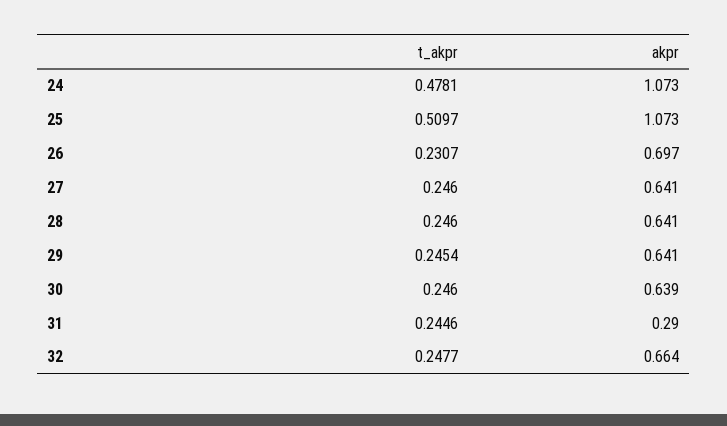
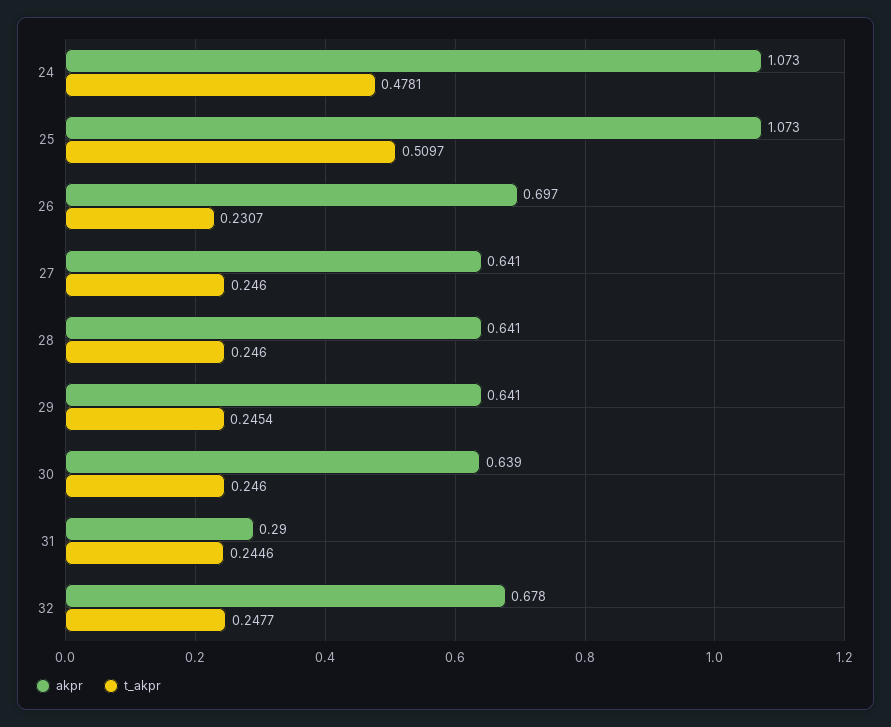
akpr, 32: 0.664 -> 0.678

